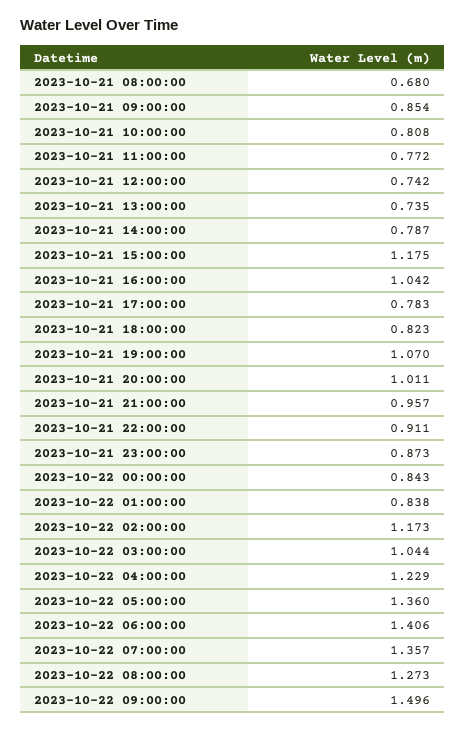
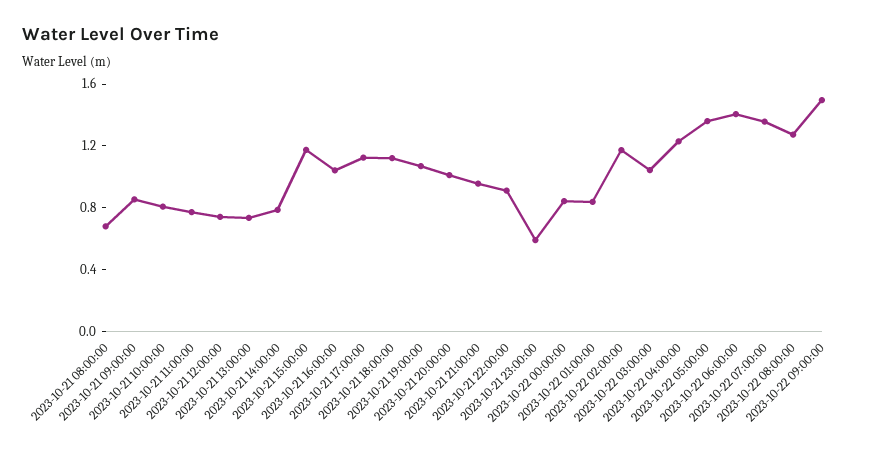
2023-10-21 17:00:00: 0.783 -> 1.1
2023-10-21 18:00:00: 0.823 -> 1.1
2023-10-21 23:00:00: 0.873 -> 0.6

